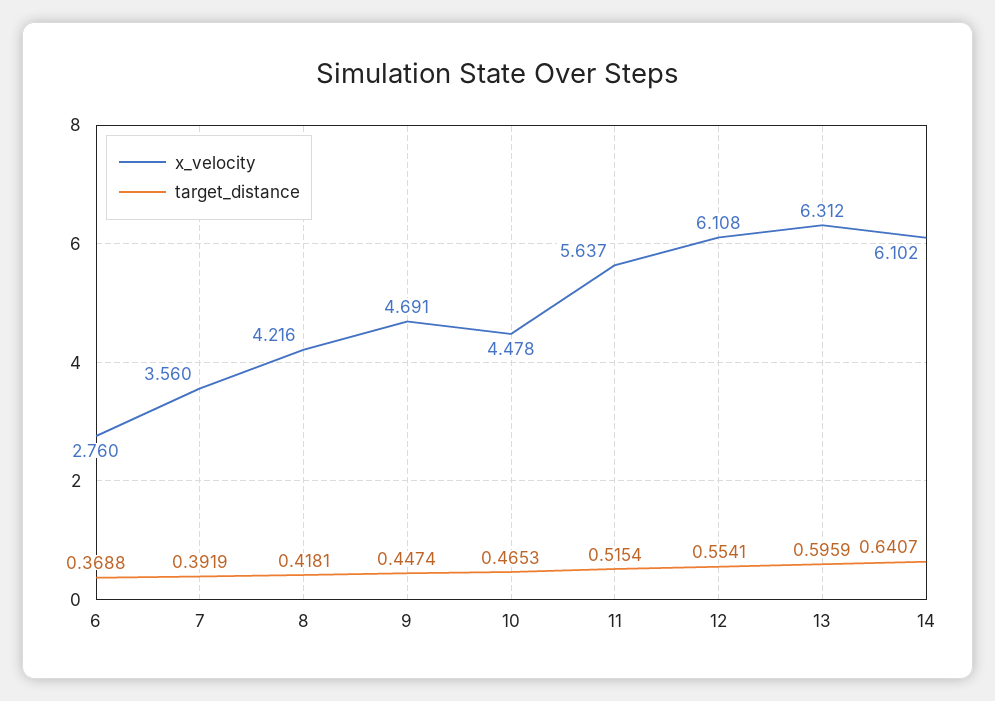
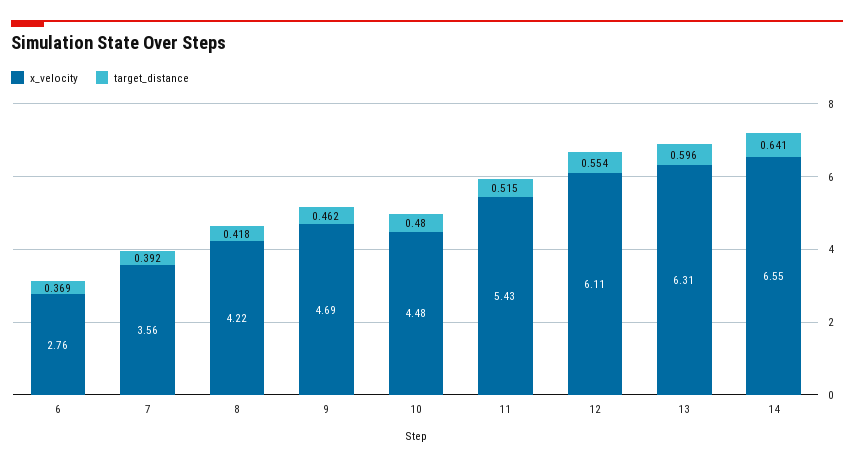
target_distance, 9: 0.4474 -> 0.462
target_distance, 10: 0.4653 -> 0.48
x_velocity, 11: 5.637 -> 5.43
x_velocity, 14: 6.102 -> 6.55

